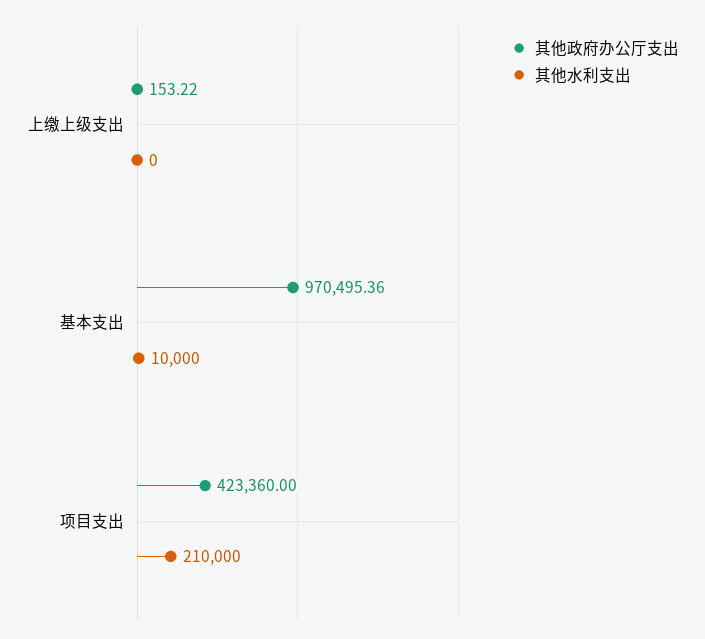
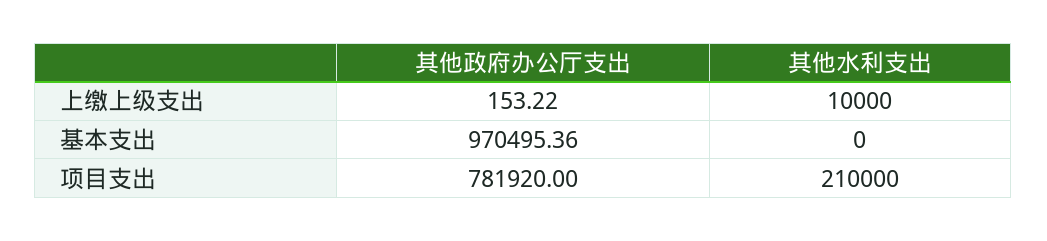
其他水利支出, 上缴上级支出: 0 -> 10000
其他水利支出, 基本支出: 10000 -> 0
其他政府办公厅支出, 项目支出: 423360 -> 781920

